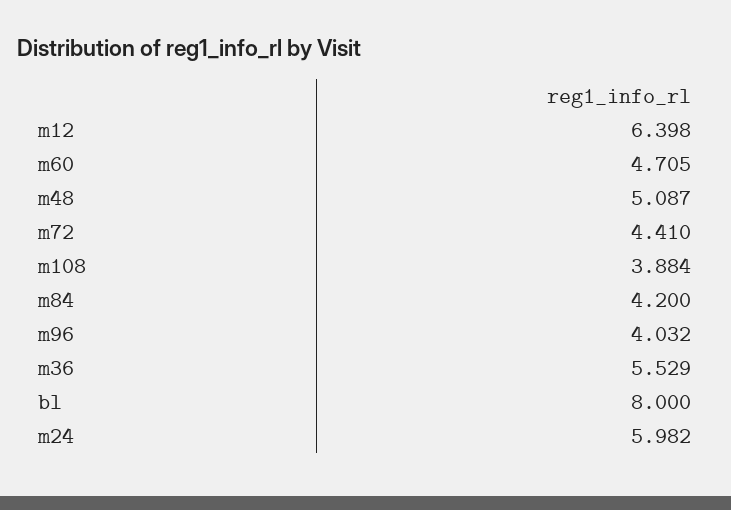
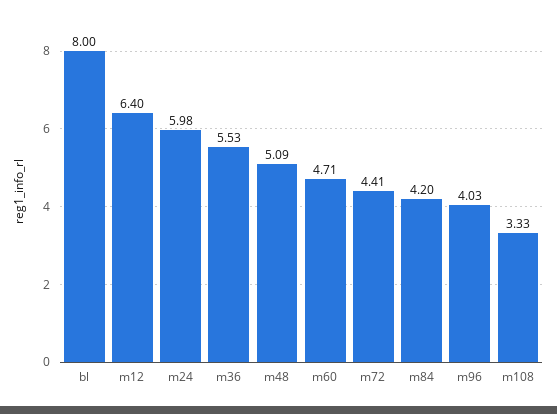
m108: 3.884 -> 3.33

